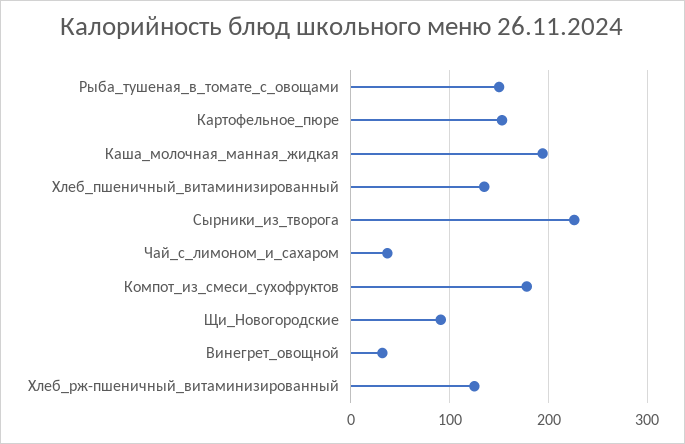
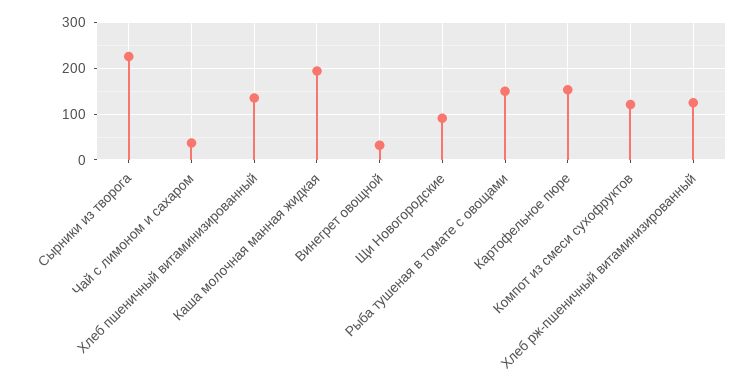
Компот_из_смеси_сухофруктов: 180 -> 120

